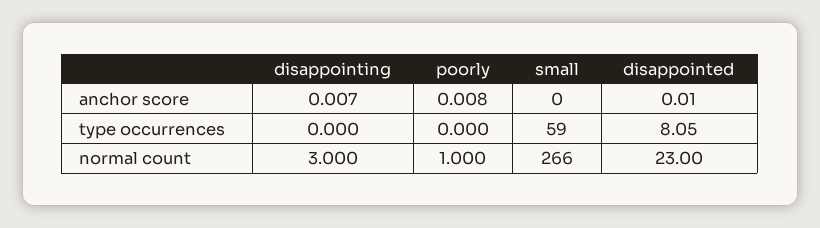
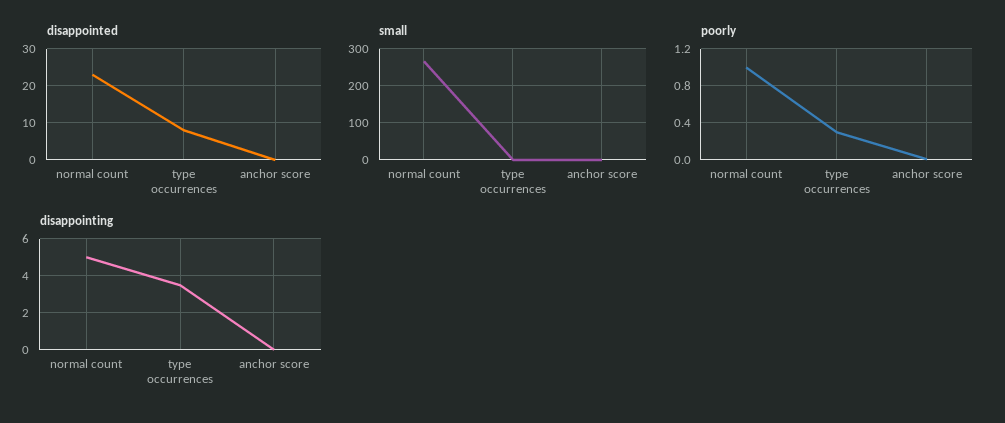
disappointing, type occurrences: 0 -> 3.5
poorly, type occurrences: 0 -> 0.3
small, type occurrences: 59 -> 0
disappointing, normal count: 3 -> 5

